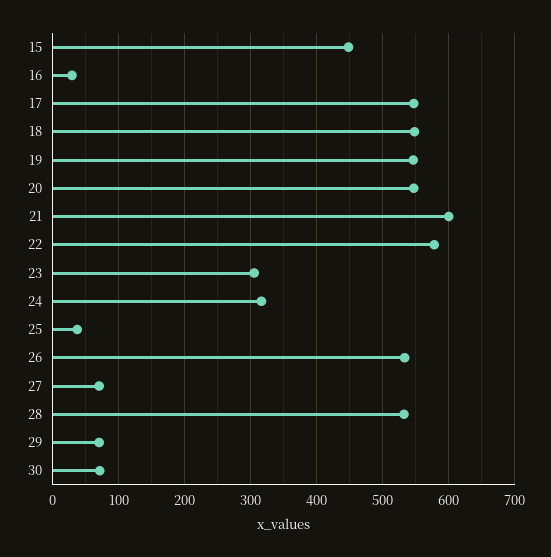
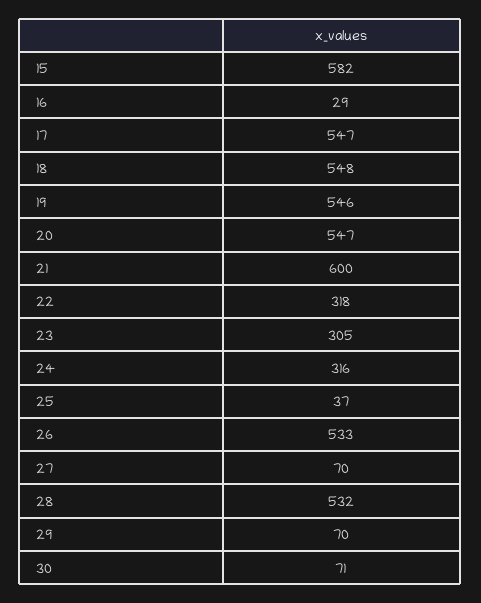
15: 450 -> 582
22: 580 -> 318

